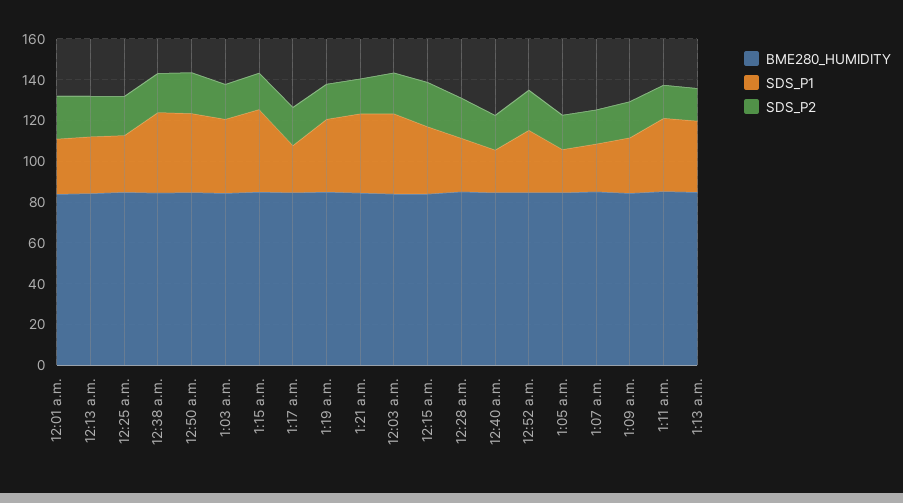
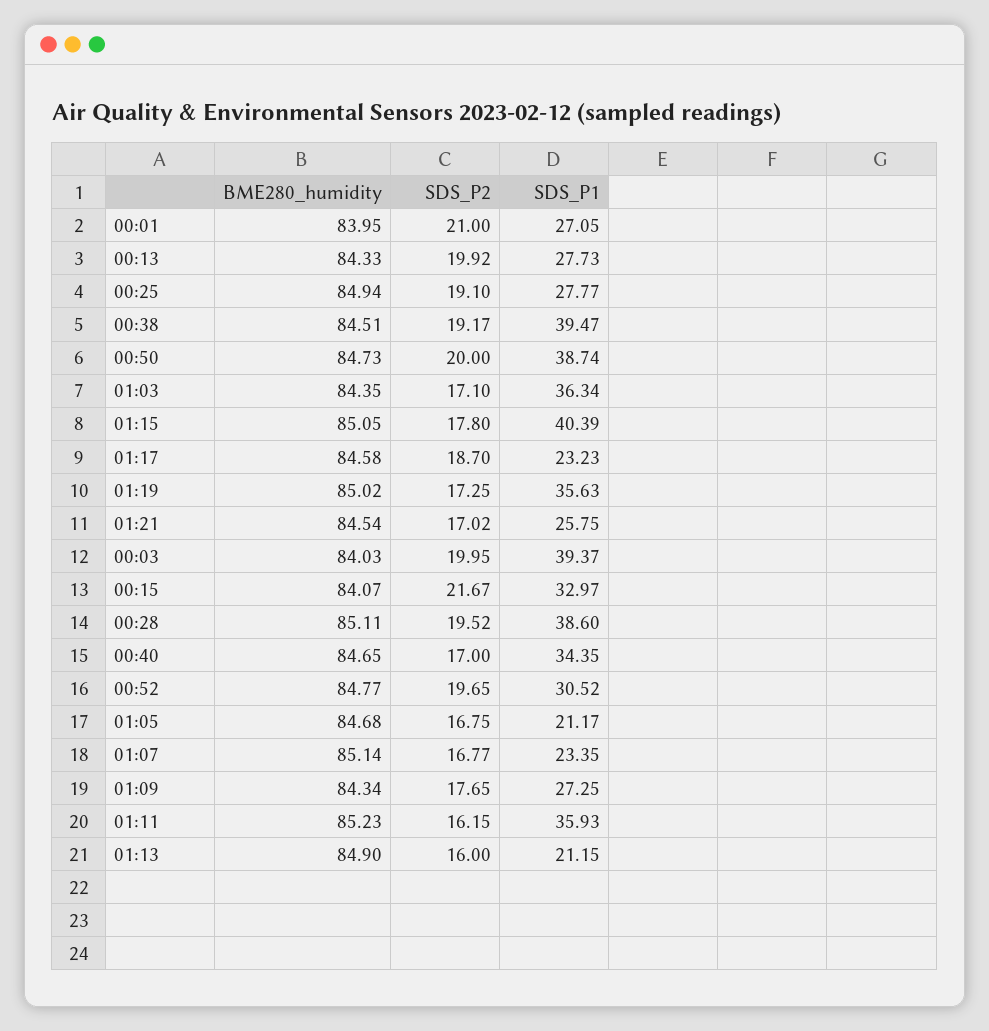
SDS_P1, 1:21 a.m.: 40 -> 25.75
SDS_P1, 12:28 a.m.: 25 -> 38.6
SDS_P1, 12:40 a.m.: 20 -> 34.35
SDS_P1, 1:13 a.m.: 35 -> 21.15

